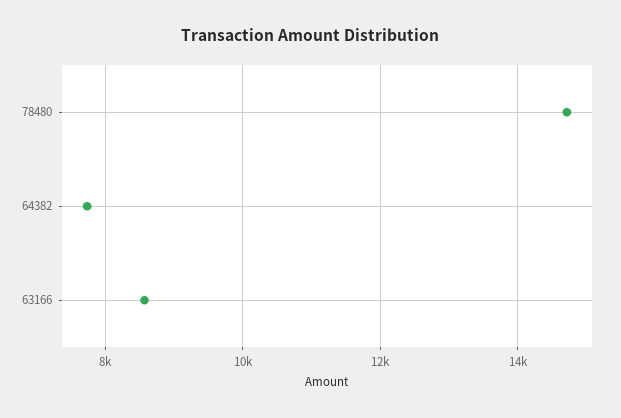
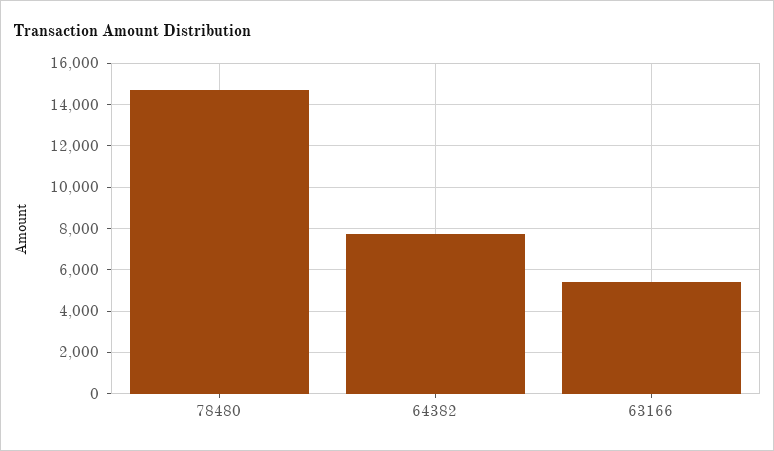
63166: 8600 -> 5500

